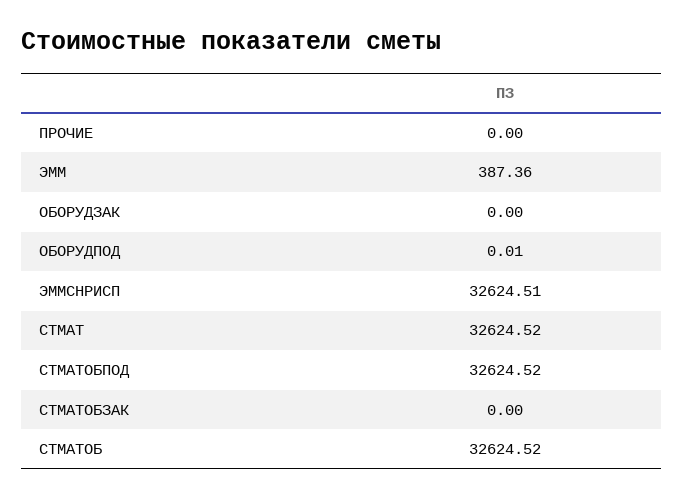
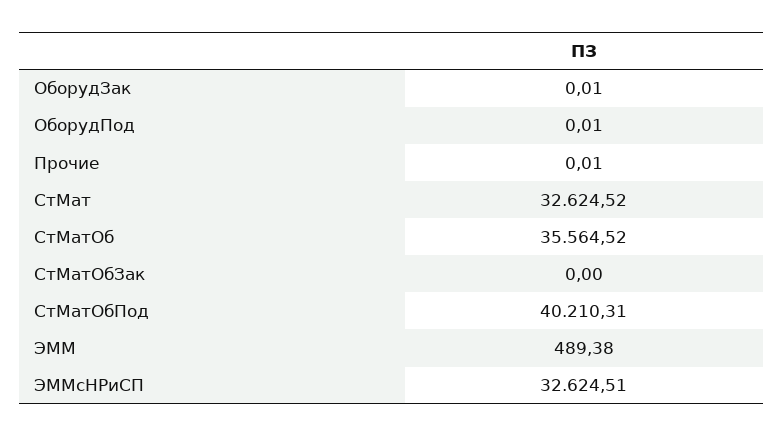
ПРОЧИЕ: 0 -> 0.01
ЭММ: 387.36 -> 489.38
ОБОРУДЗАК: 0 -> 0.01
СТМАТОБПОД: 32624.52 -> 40210.31
СТМАТОБ: 32624.52 -> 35564.52

